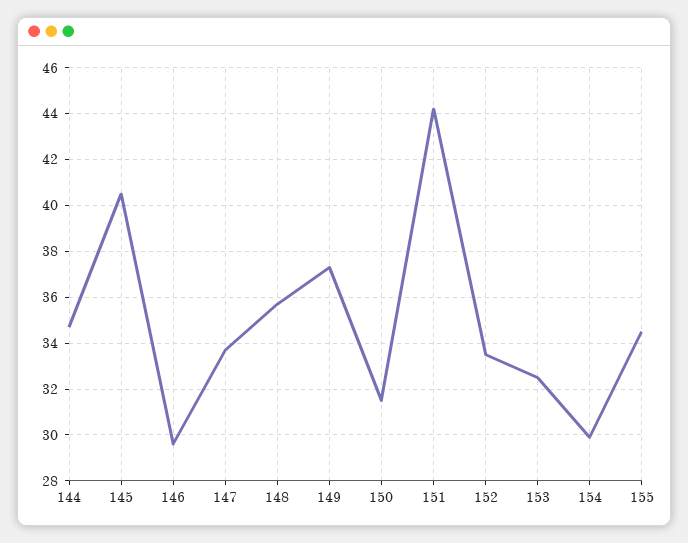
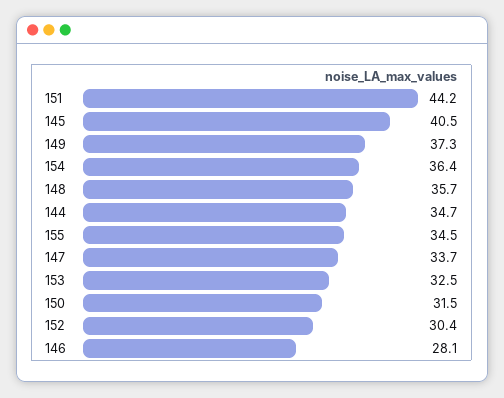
146: 29.5 -> 28.1
152: 33.5 -> 30.4
154: 30 -> 36.4

